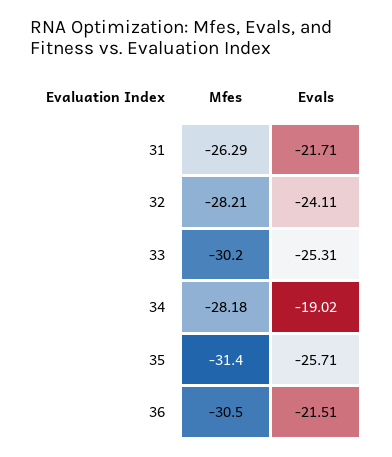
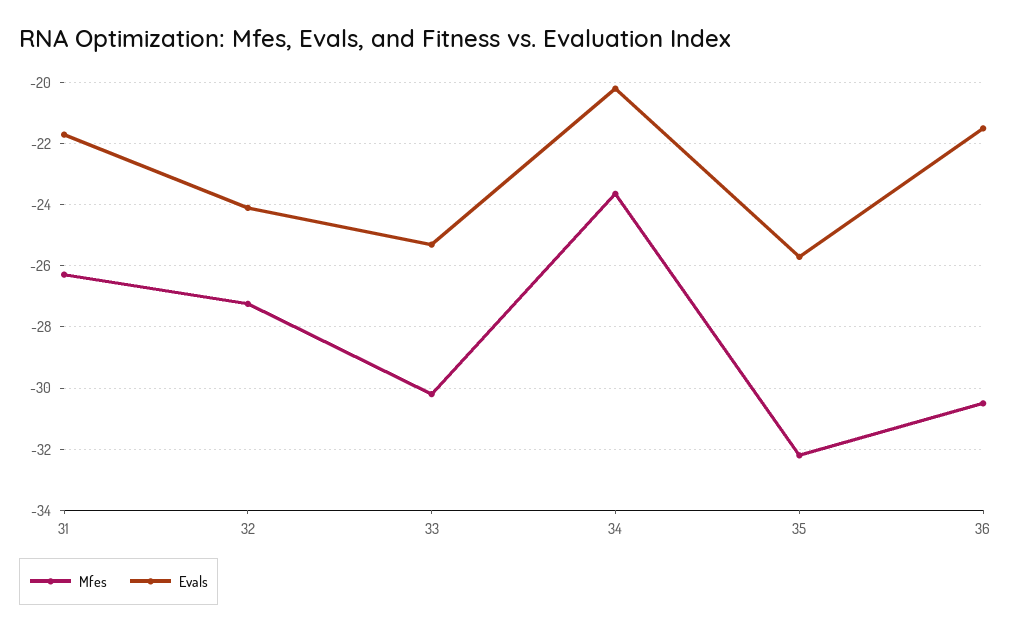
Mfes, 32: -28.21 -> -27.2
Mfes, 34: -28.18 -> -23.6
Evals, 34: -19.02 -> -20.2
Mfes, 35: -31.4 -> -32.2

